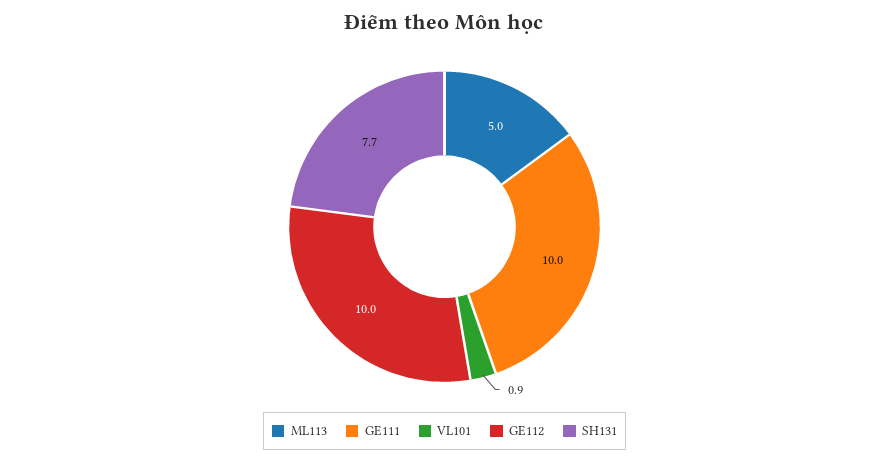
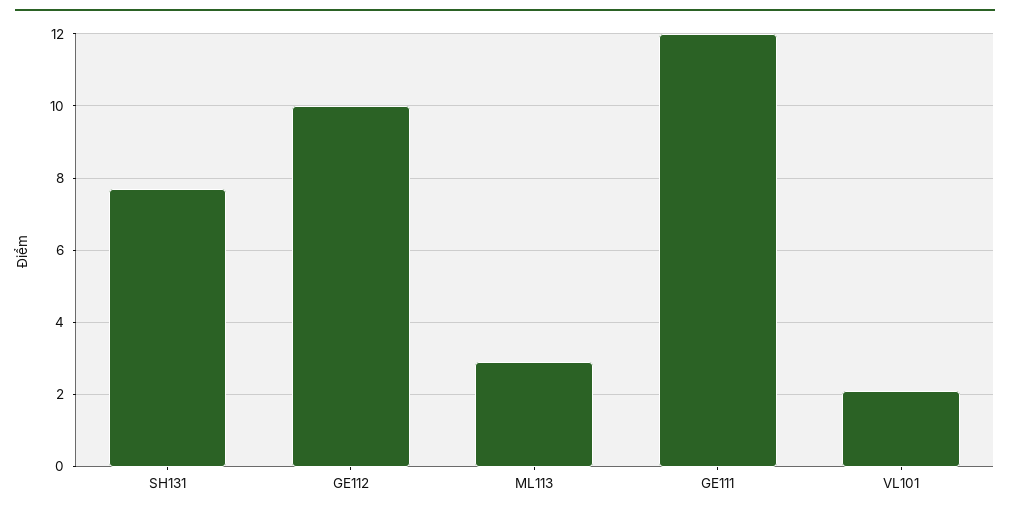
ML113: 5 -> 3
GE111: 10 -> 12
VL101: 0.9 -> 2

